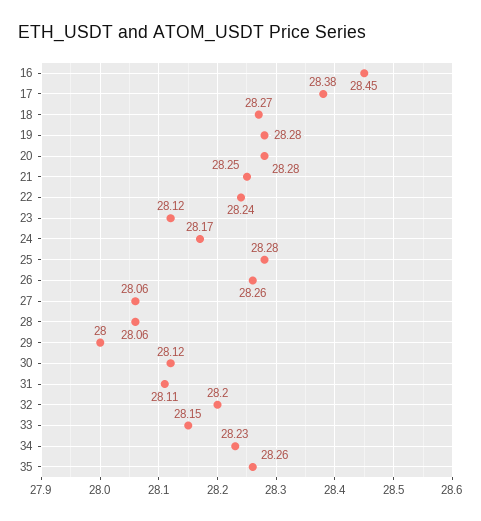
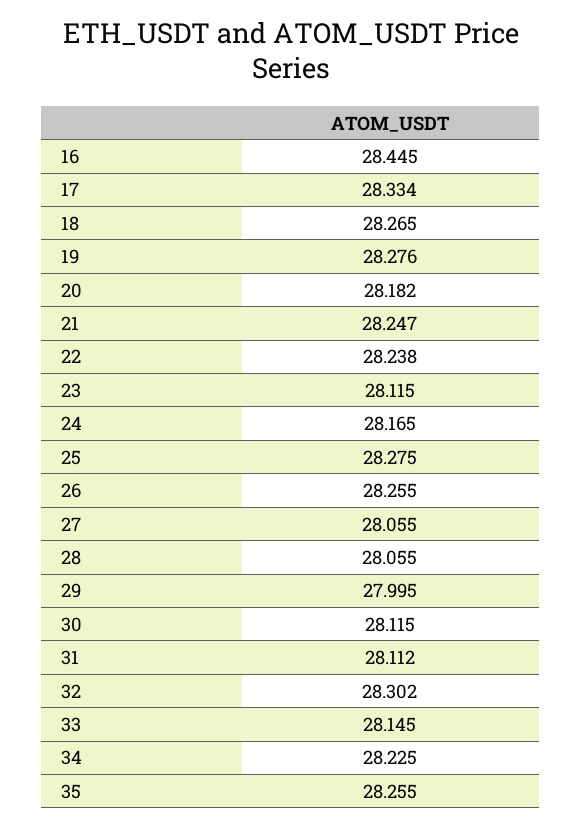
17: 28.38 -> 28.334
20: 28.28 -> 28.182
32: 28.2 -> 28.302

